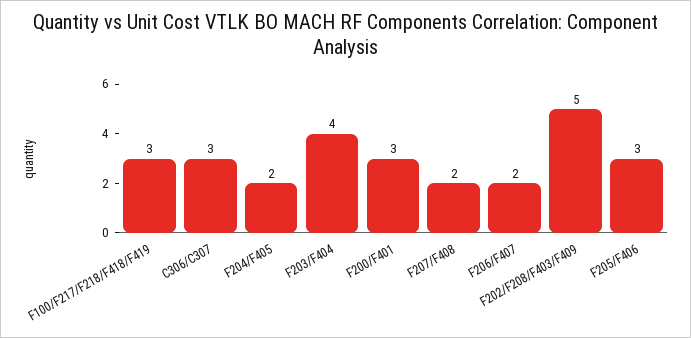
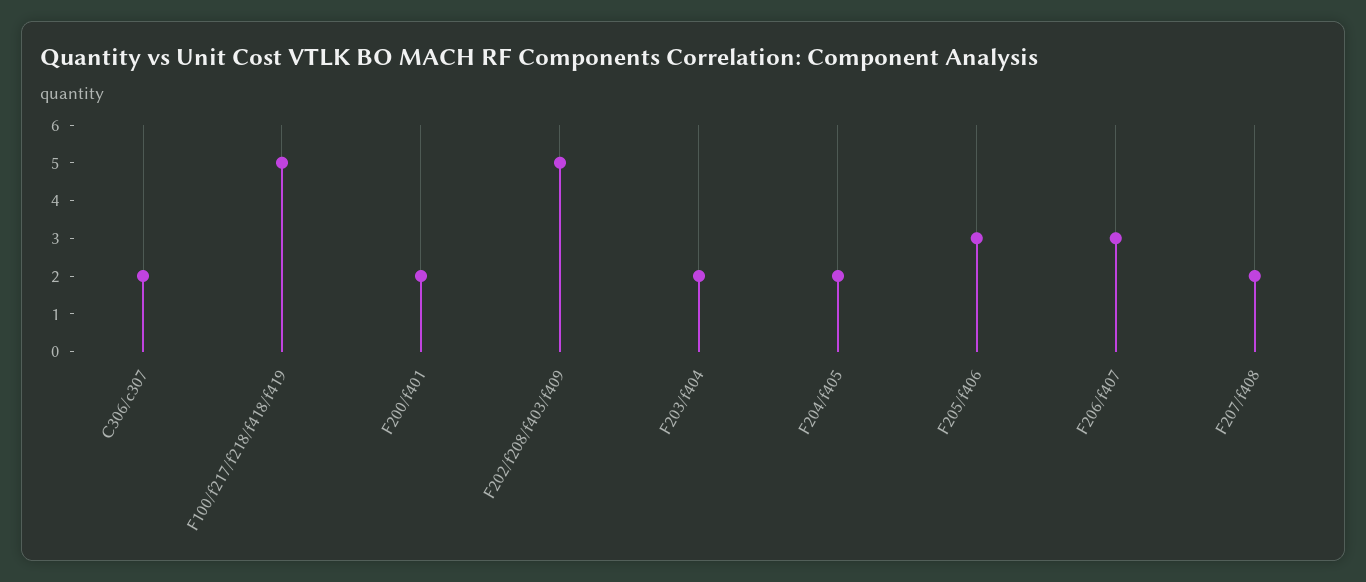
F100/F217/F218/F418/F419: 3 -> 5
C306/C307: 3 -> 2
F203/F404: 4 -> 2
F200/F401: 3 -> 2
F206/F407: 2 -> 3

